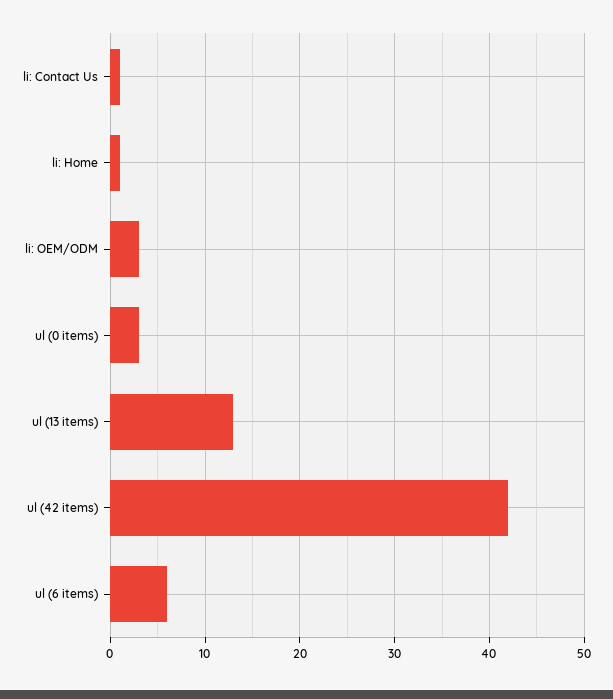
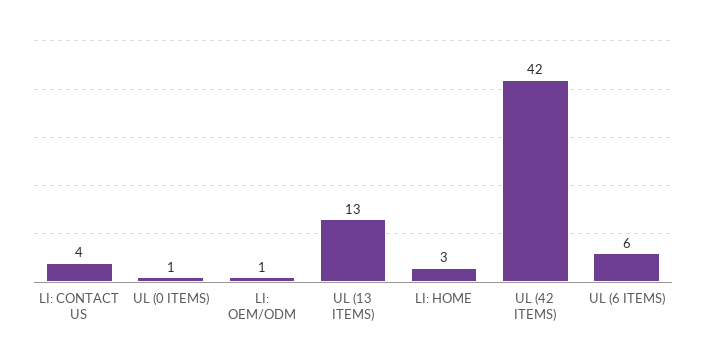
li: Contact Us: 1 -> 4
li: Home: 1 -> 3
li: OEM/ODM: 3 -> 1
ul (0 items): 3 -> 1

